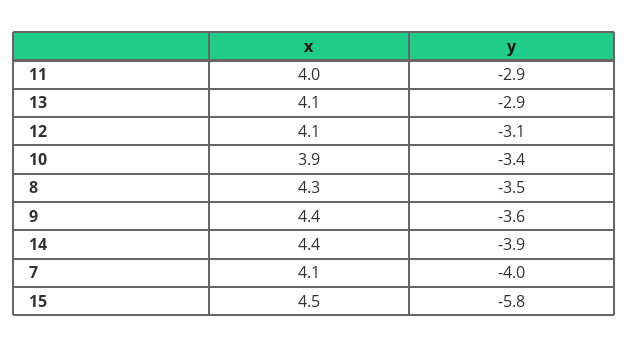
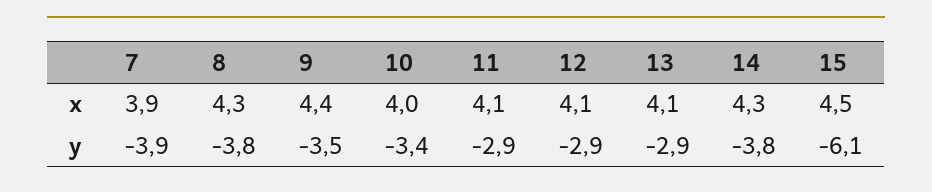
x, 11: 4 -> 4.1
y, 12: -3.1 -> -2.9
x, 10: 3.9 -> 4
y, 8: -3.5 -> -3.8
y, 9: -3.6 -> -3.5
x, 14: 4.4 -> 4.3
y, 14: -3.9 -> -3.8
x, 7: 4.1 -> 3.9
y, 7: -4 -> -3.9
y, 15: -5.8 -> -6.1

